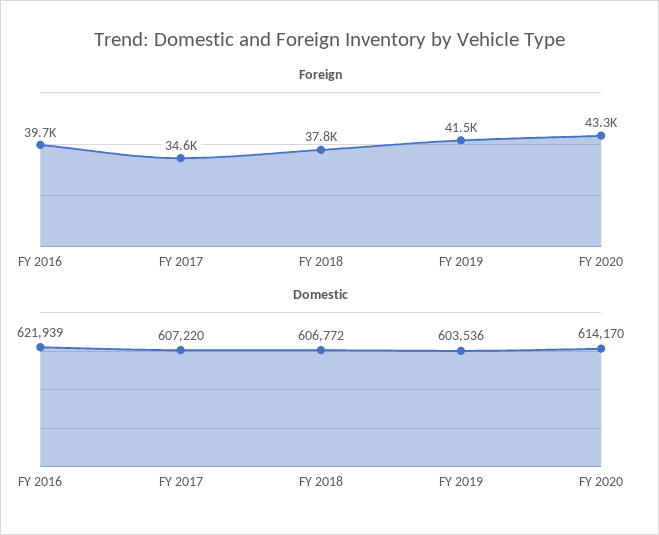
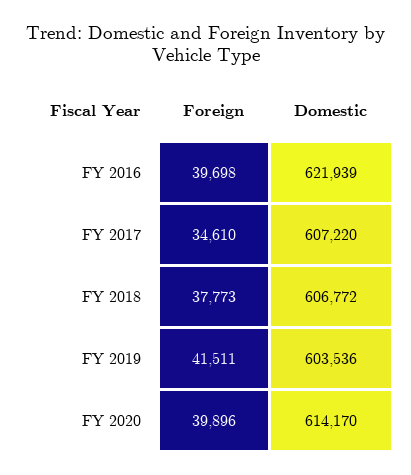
Foreign, FY 2020: 43300 -> 39896

